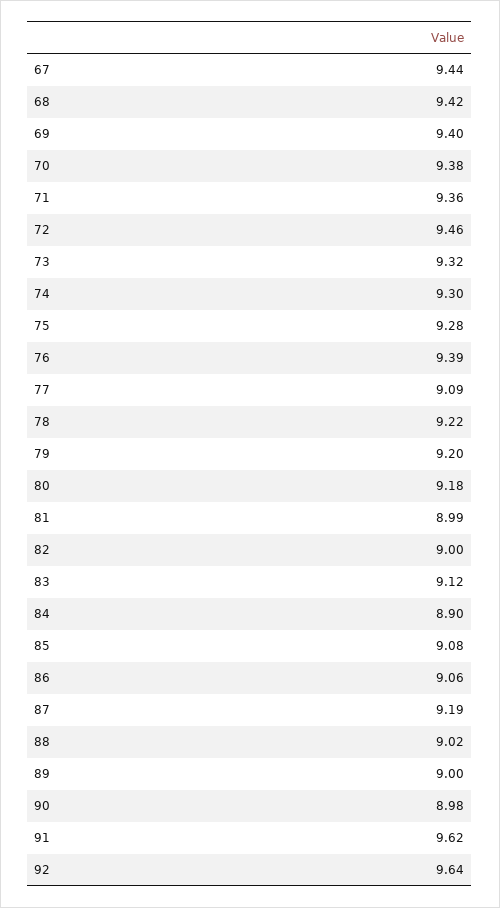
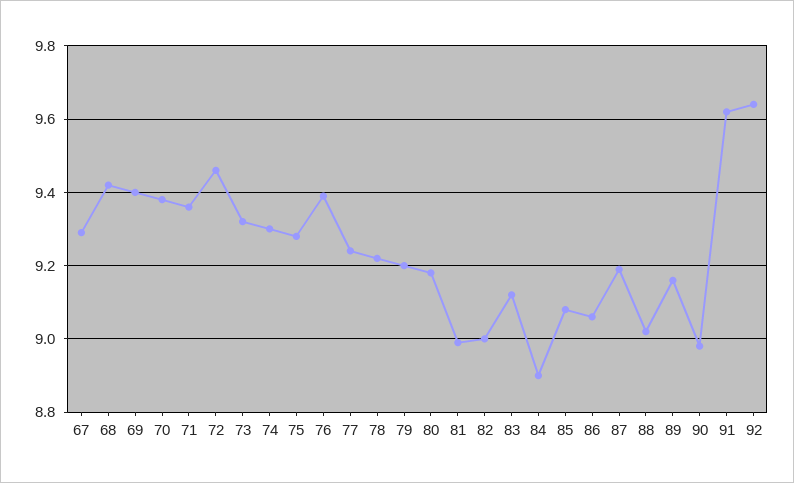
67: 9.44 -> 9.3
77: 9.09 -> 9.25
89: 9 -> 9.15

